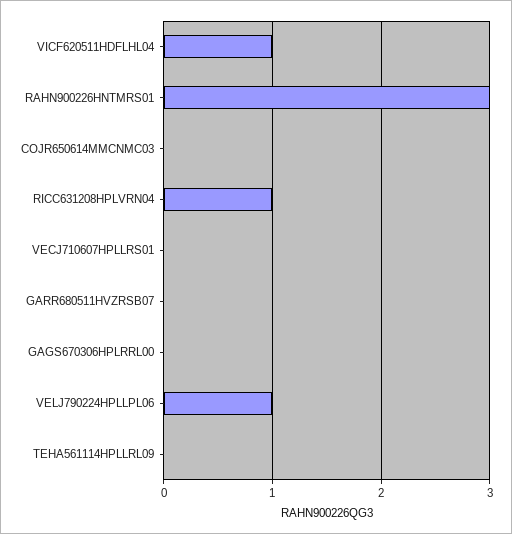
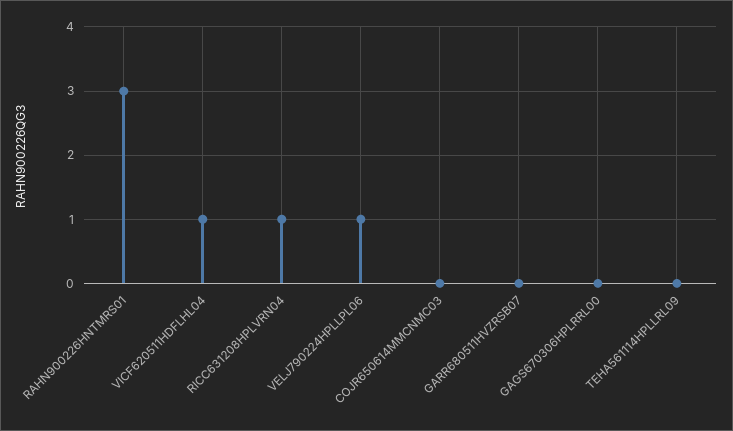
VECJ710607HPLLRS01: 0 -> none

